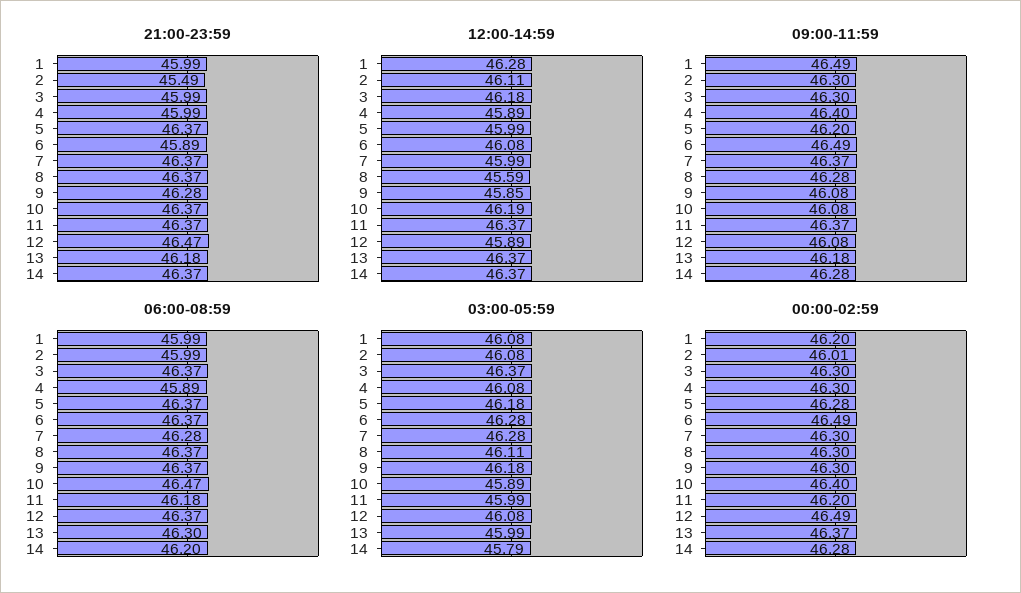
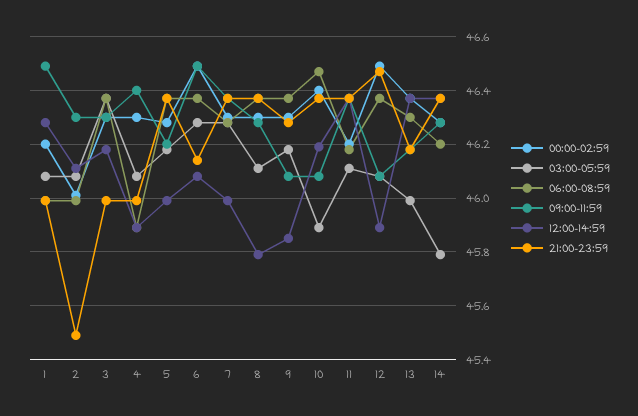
21:00-23:59, 6: 45.89 -> 46.15
12:00-14:59, 8: 45.59 -> 45.8
03:00-05:59, 11: 45.99 -> 46.1

